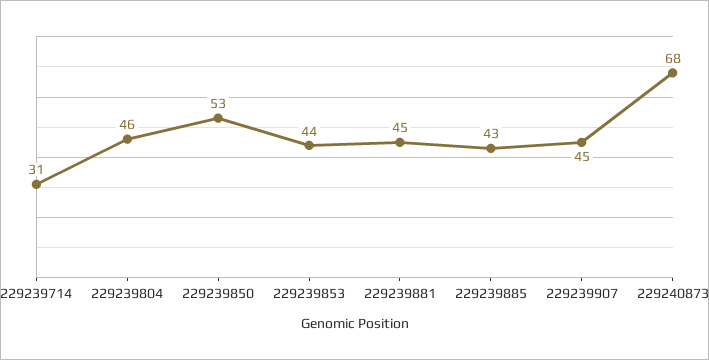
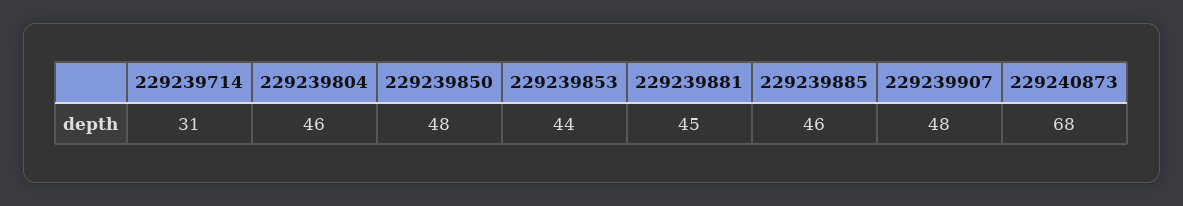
229239850: 53 -> 48
229239885: 43 -> 46
229239907: 45 -> 48

